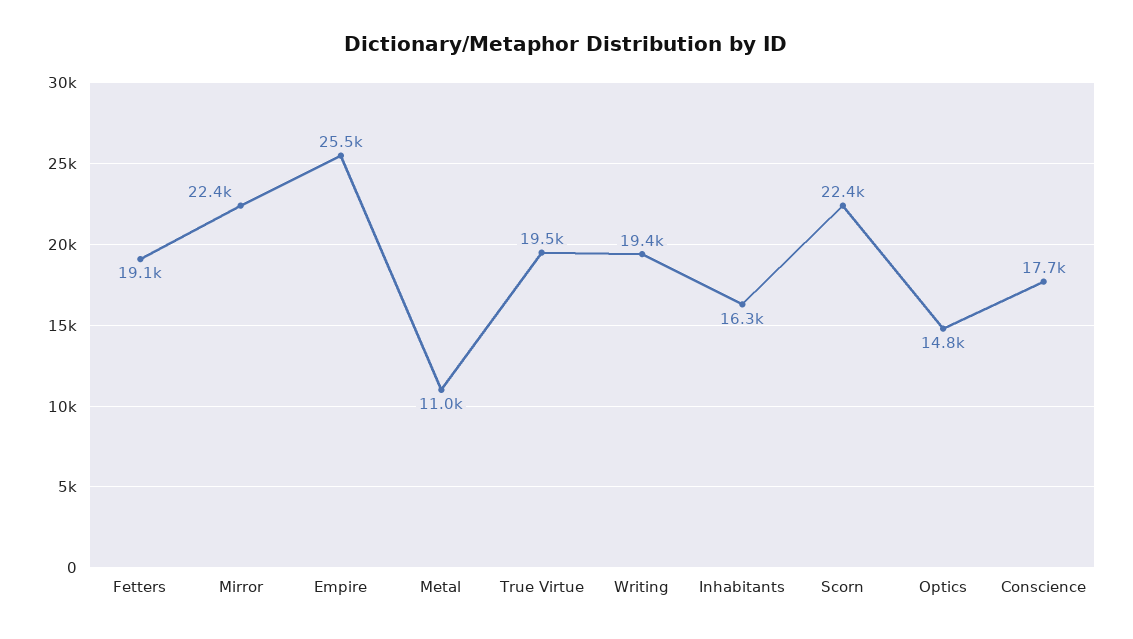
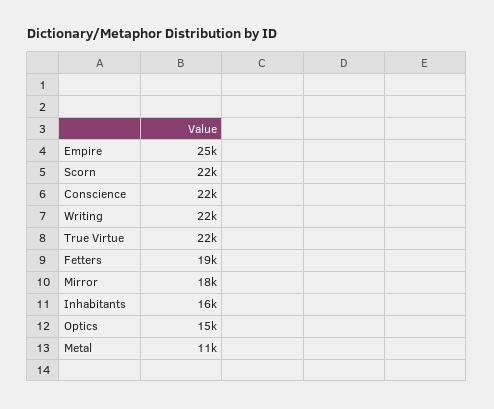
Mirror: 22400 -> 18000
True Virtue: 19500 -> 22000
Writing: 19400 -> 22000
Conscience: 17700 -> 22000

